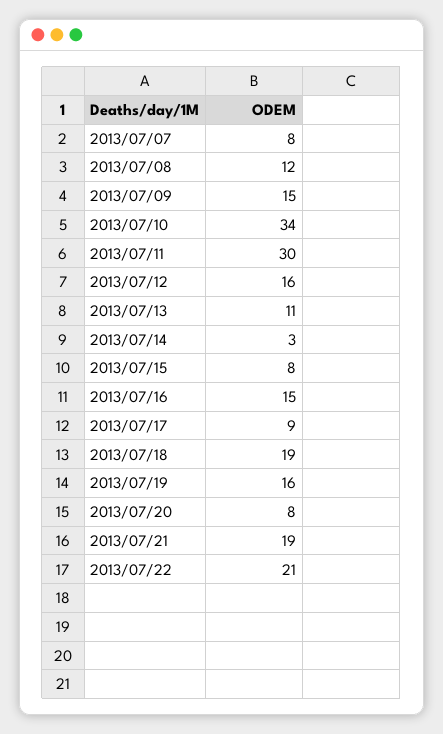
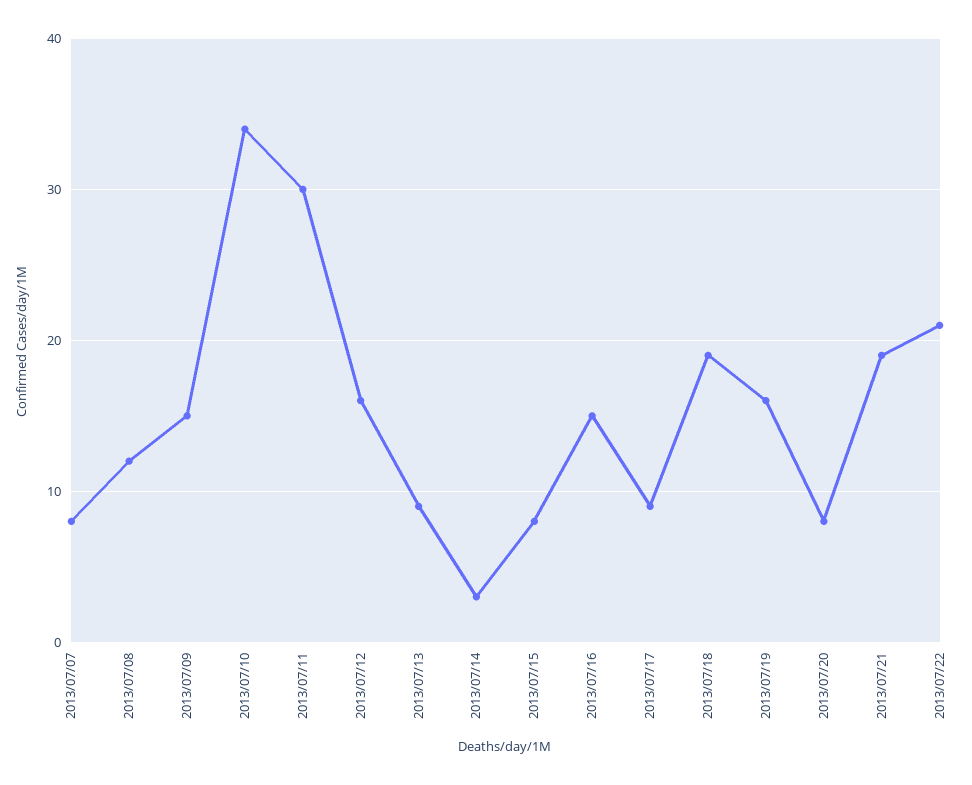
2013/07/13: 11 -> 9

